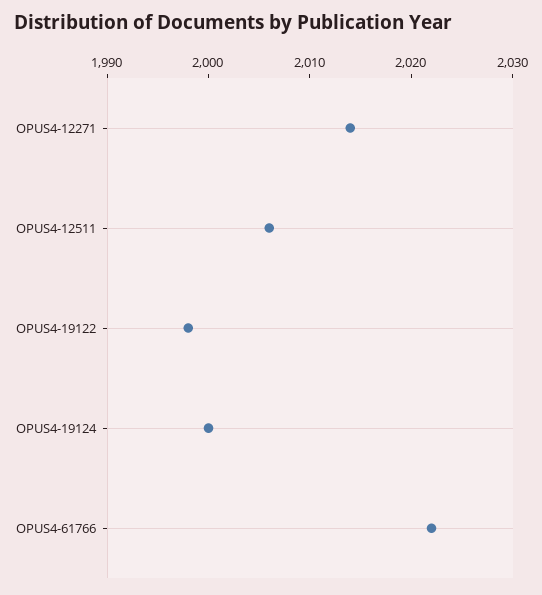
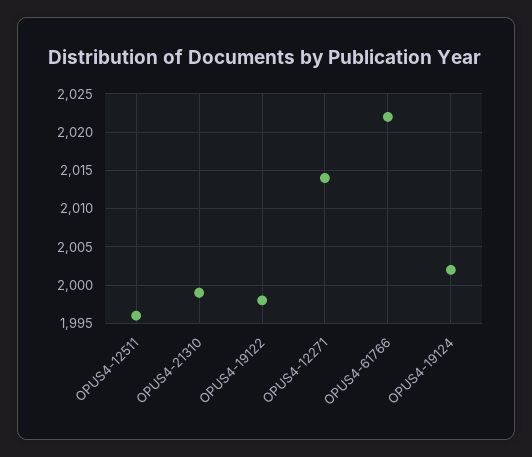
OPUS4-12511: 2006 -> 1996
OPUS4-19124: 2000 -> 2002
OPUS4-21310: none -> 1999

